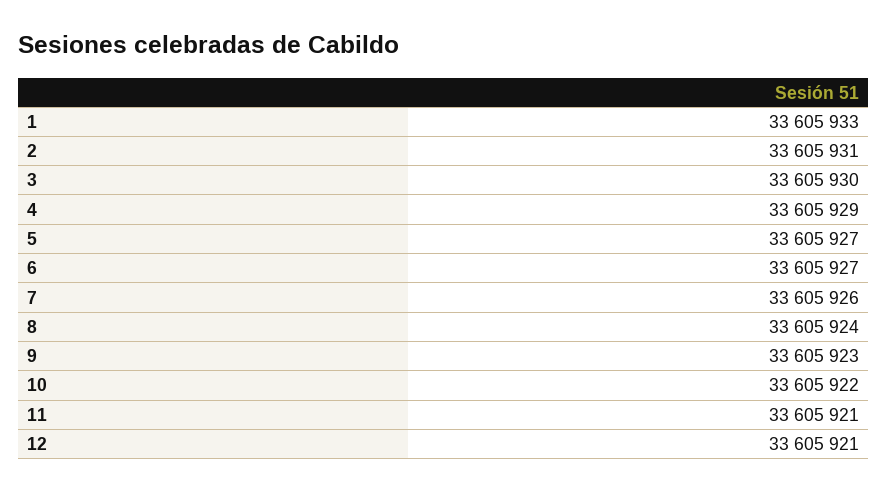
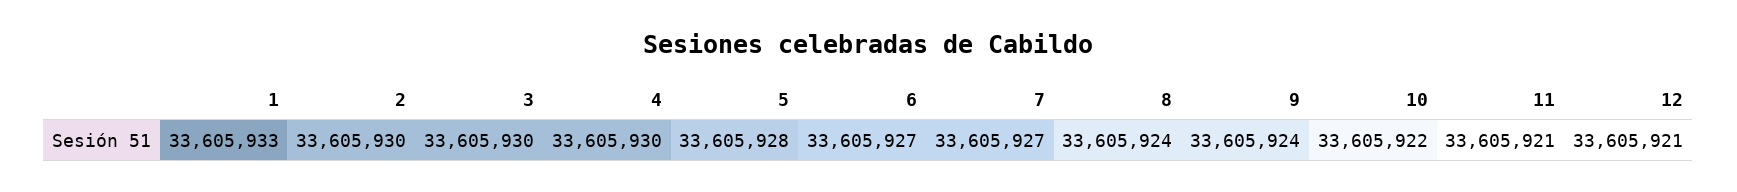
2: 33605931 -> 33605930
4: 33605929 -> 33605930
5: 33605927 -> 33605928
7: 33605926 -> 33605927
9: 33605923 -> 33605924

